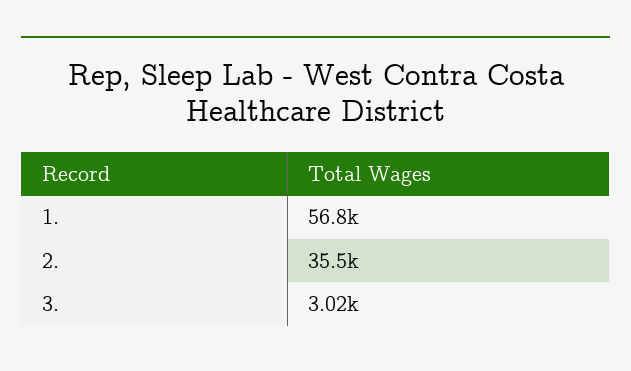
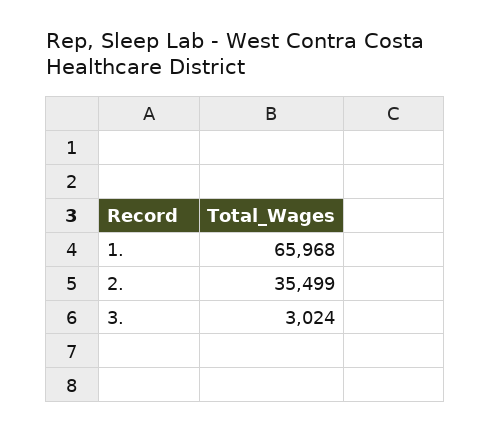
1.: 56800 -> 65968

